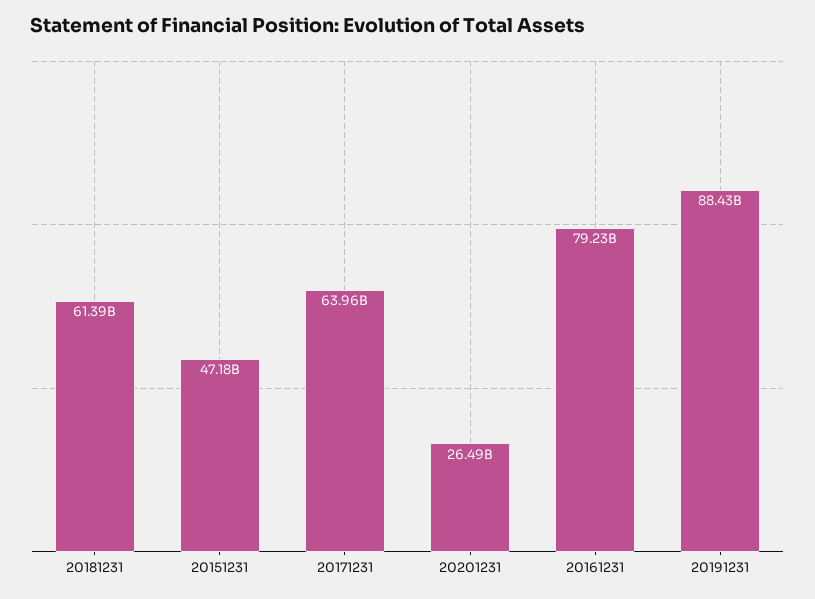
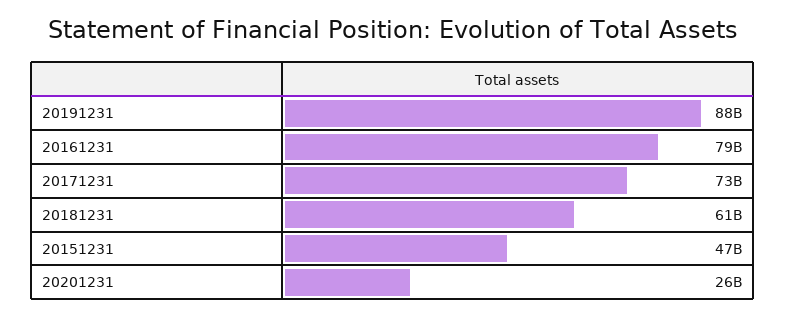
20171231: 63960000000 -> 73000000000

